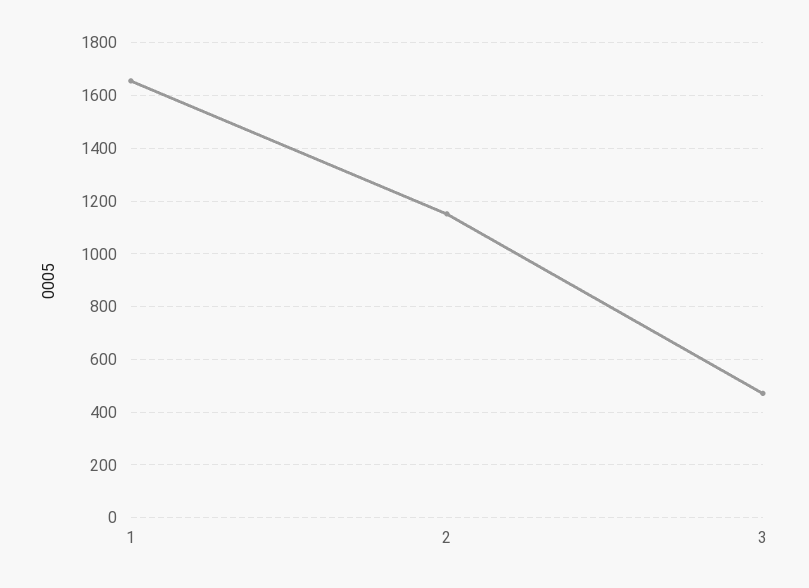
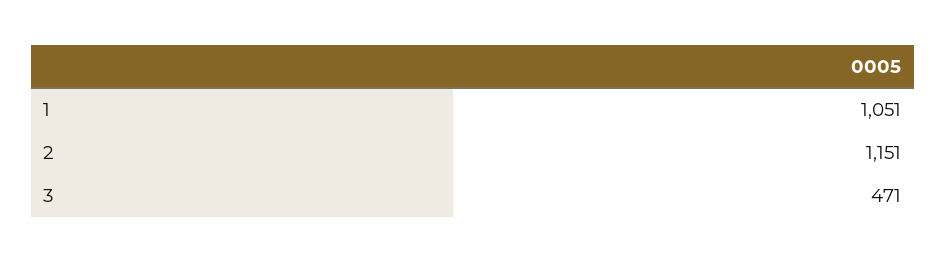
1: 1650 -> 1051

